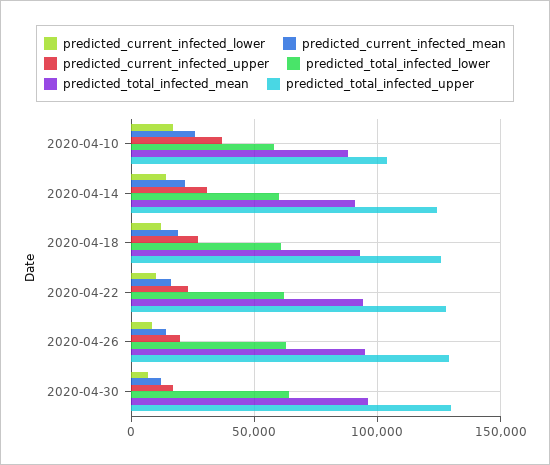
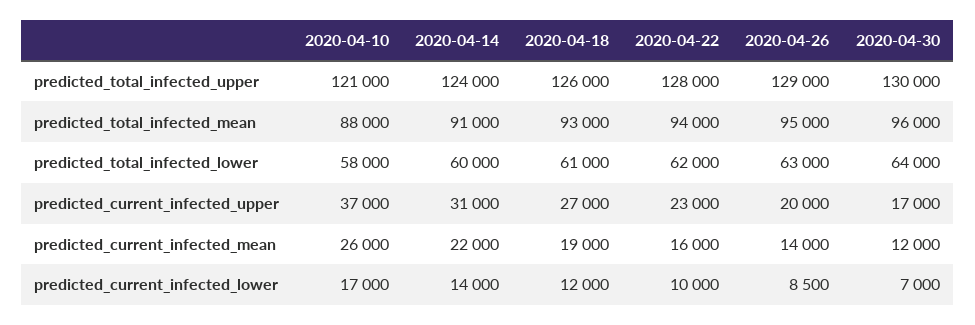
predicted_total_infected_upper, 2020-04-10: 105000 -> 121000

